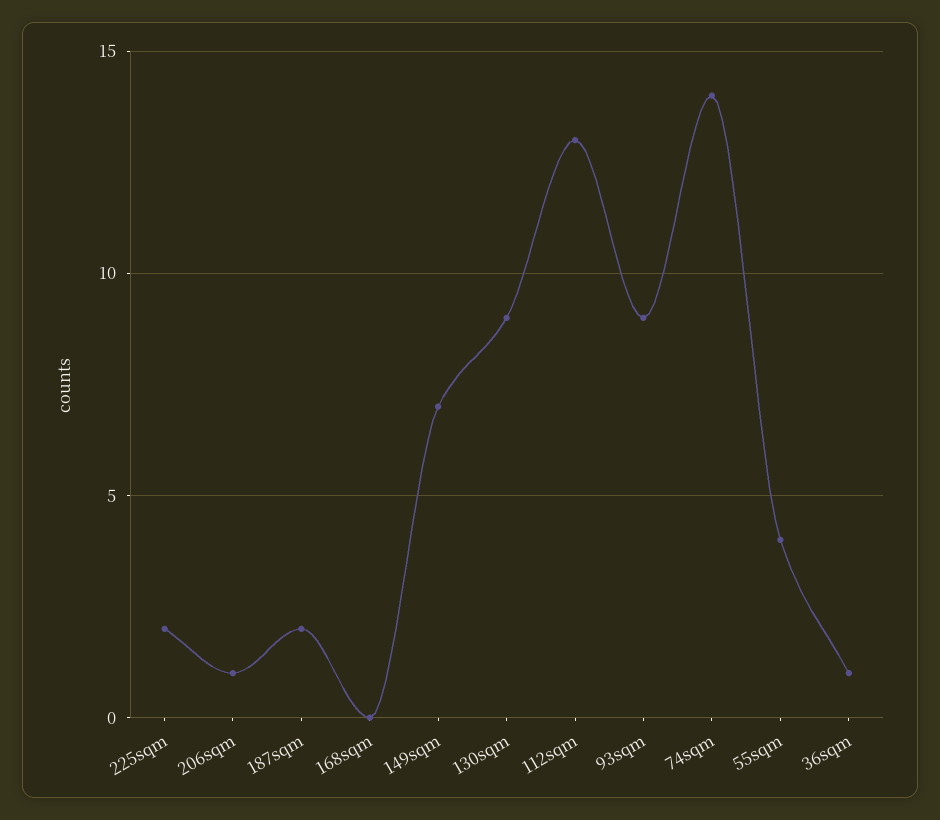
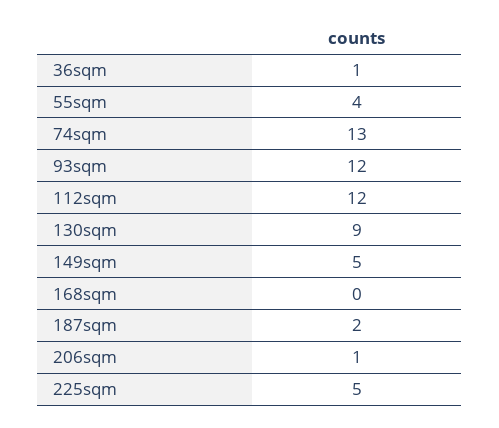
225sqm: 2 -> 5
149sqm: 7 -> 5
112sqm: 13 -> 12
93sqm: 9 -> 12
74sqm: 14 -> 13

